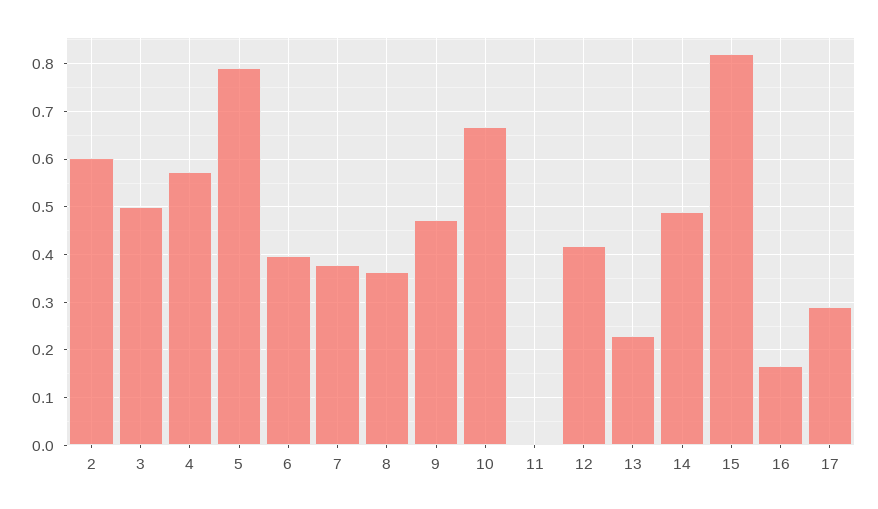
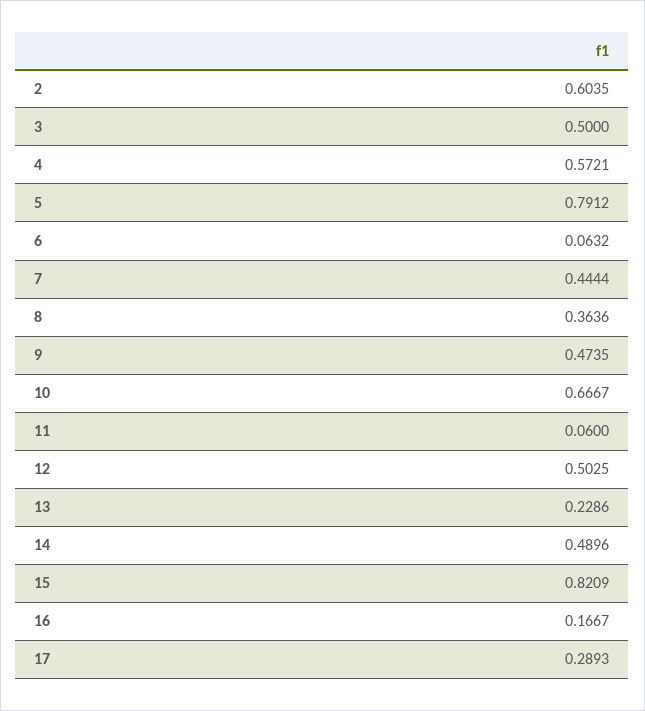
6: 0.4 -> 0.0632
7: 0.38 -> 0.4444
11: 0 -> 0.06
12: 0.42 -> 0.5025

